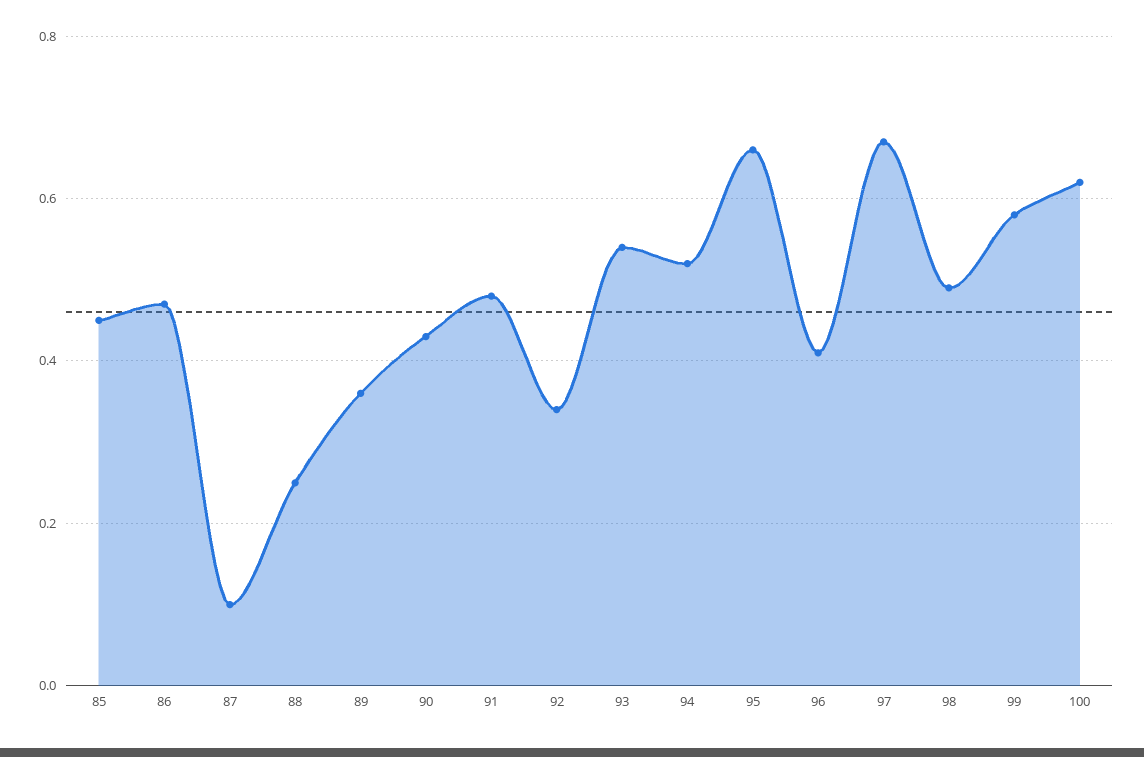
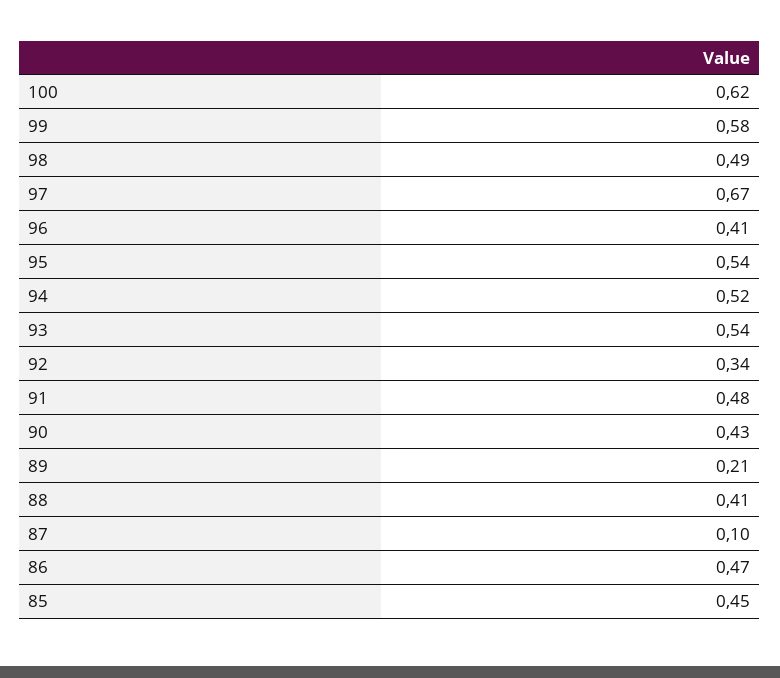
88: 0.25 -> 0.41
89: 0.35 -> 0.21
95: 0.65 -> 0.54

